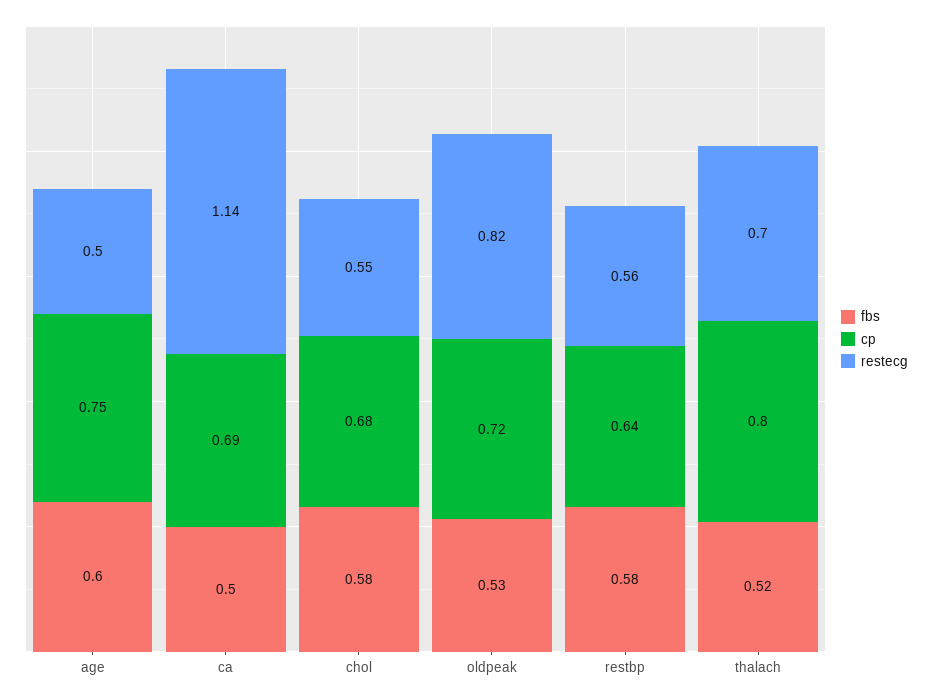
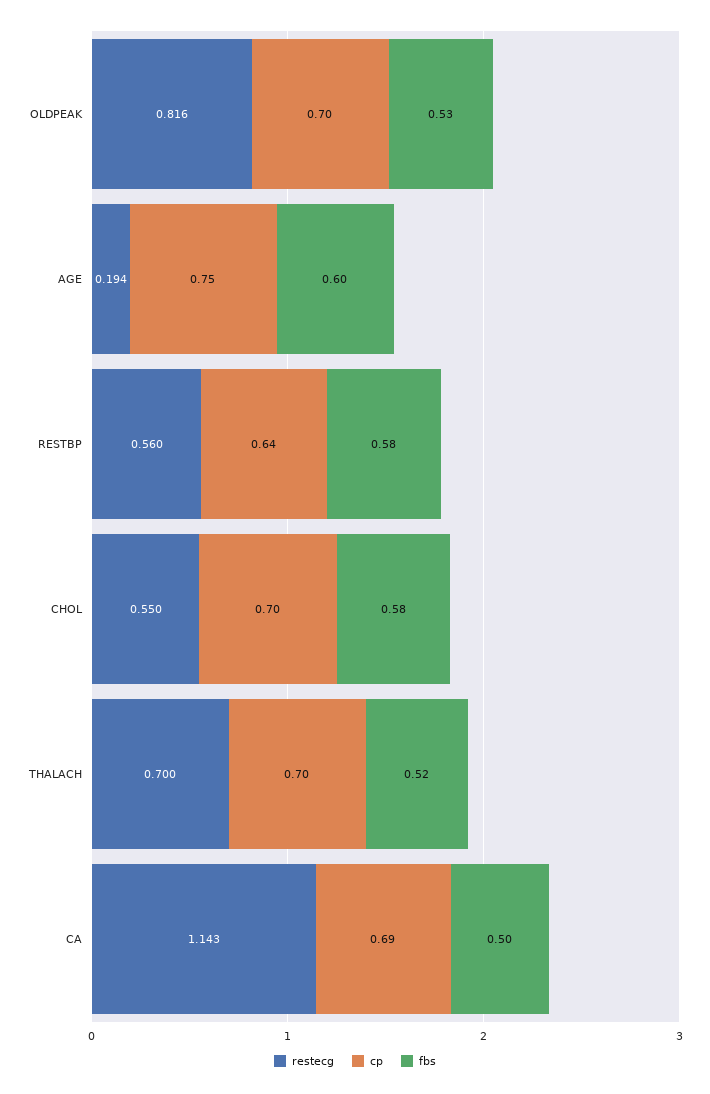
restecg, age: 0.5 -> 0.194
cp, chol: 0.68 -> 0.7
cp, oldpeak: 0.72 -> 0.7
cp, thalach: 0.8 -> 0.7

